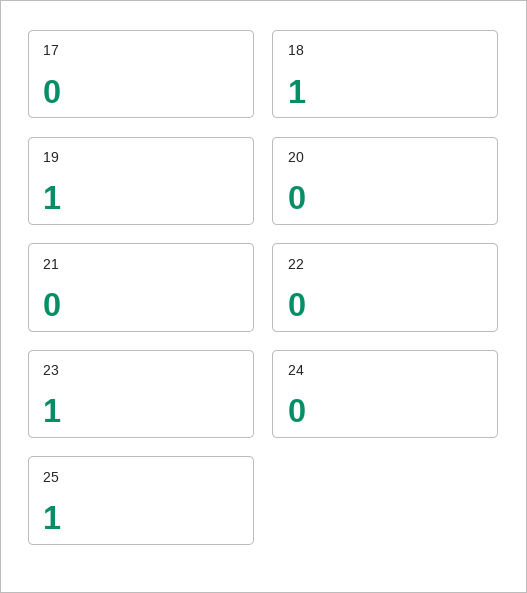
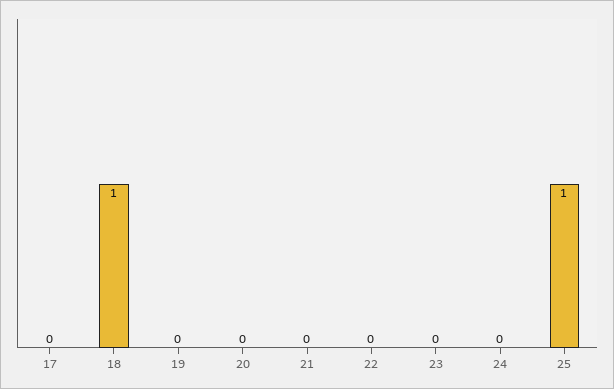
19: 1 -> 0
23: 1 -> 0

